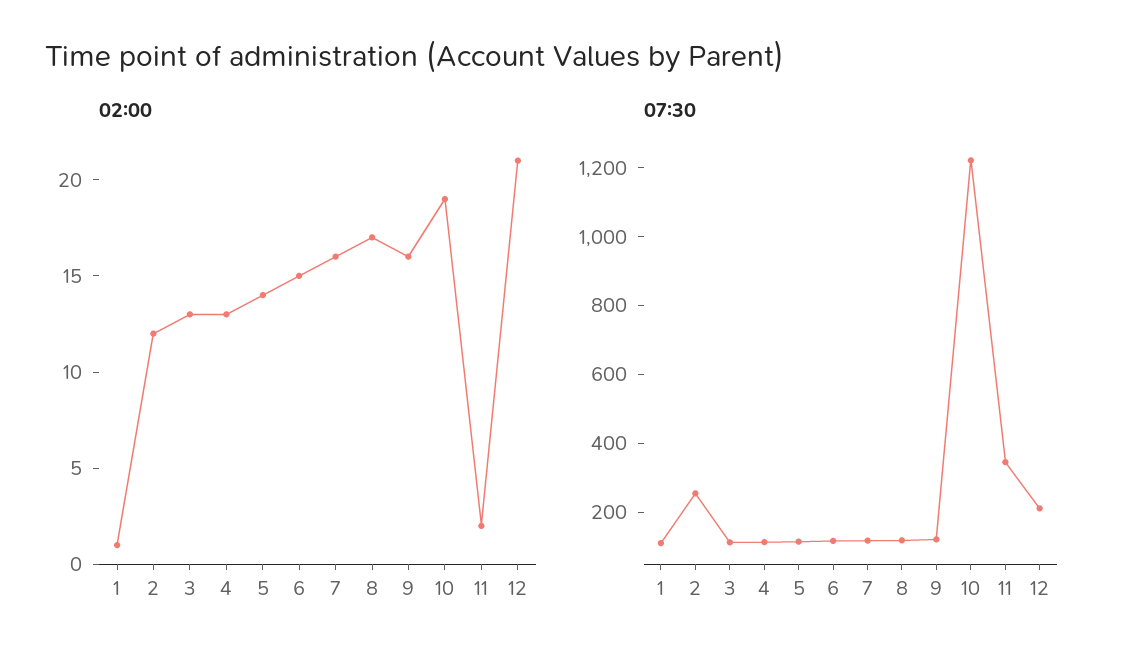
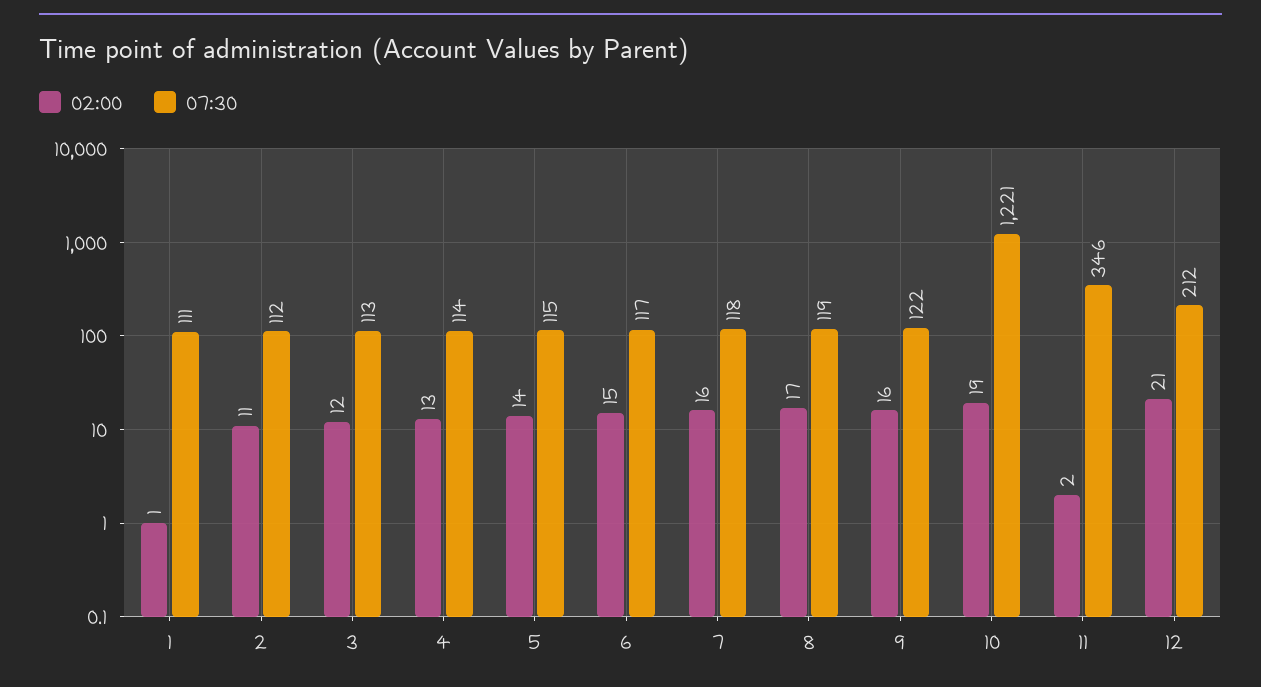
02:00, 2: 12 -> 11
02:00, 3: 13 -> 12
07:30, 2: 250 -> 112

